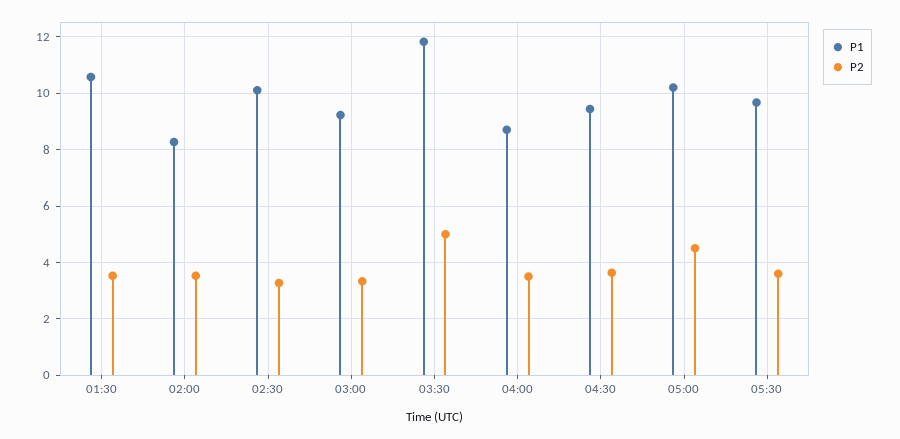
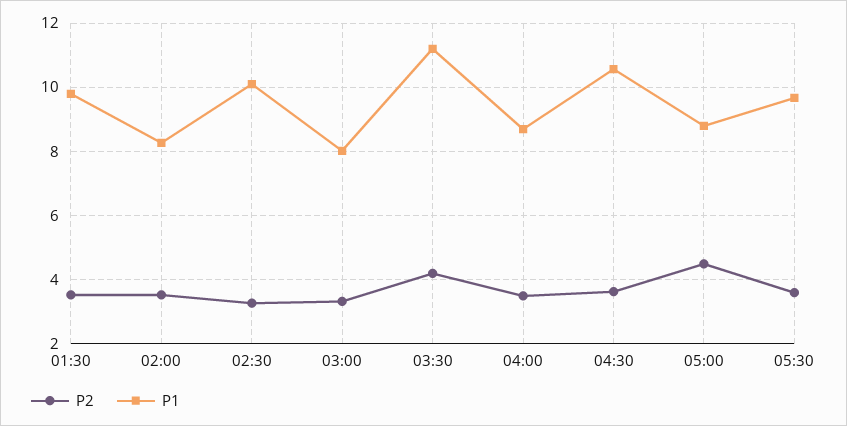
P1, 01:30: 10.5 -> 9.8
P1, 03:00: 9.25 -> 8
P1, 03:30: 11.75 -> 11.2
P2, 03:30: 5 -> 4.2
P1, 04:30: 9.5 -> 10.6
P1, 05:00: 10.25 -> 8.8

